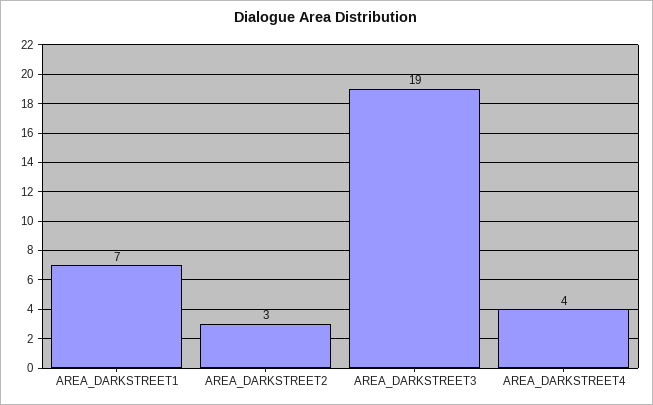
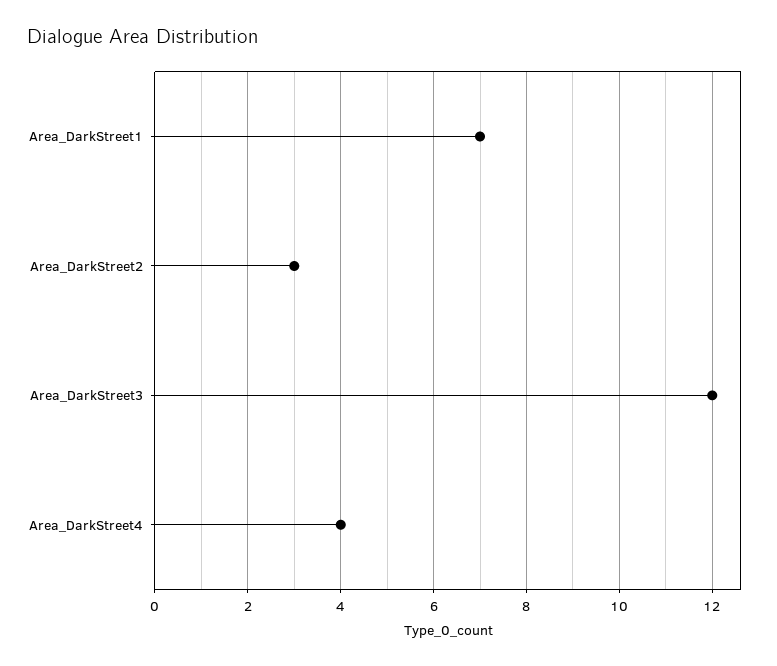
AREA_DARKSTREET3: 19 -> 12

